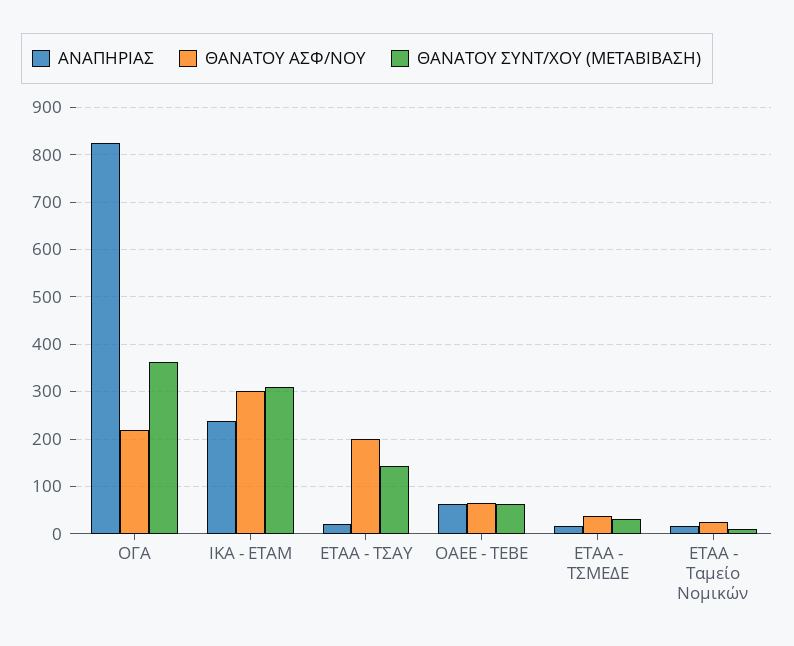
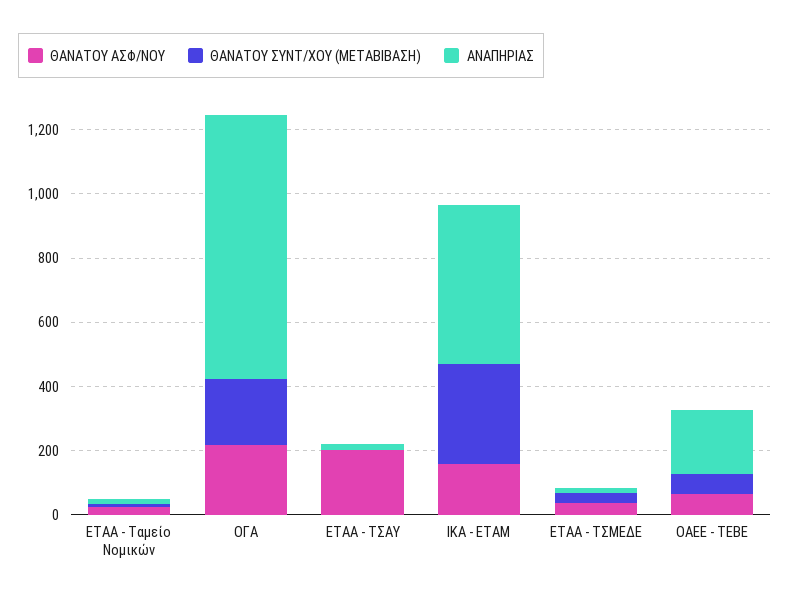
ΘΑΝΑΤΟΥ ΣΥΝΤ/ΧΟΥ (ΜΕΤΑΒΙΒΑΣΗ), ΟΓΑ: 360 -> 200
ΑΝΑΠΗΡΙΑΣ, ΙΚΑ - ΕΤΑΜ: 240 -> 500
ΘΑΝΑΤΟΥ ΑΣΦ/ΝΟΥ, ΙΚΑ - ΕΤΑΜ: 300 -> 150
ΘΑΝΑΤΟΥ ΣΥΝΤ/ΧΟΥ (ΜΕΤΑΒΙΒΑΣΗ), ΕΤΑΑ - ΤΣΑΥ: 140 -> 0
ΑΝΑΠΗΡΙΑΣ, ΟΑΕΕ - ΤΕΒΕ: 60 -> 200

